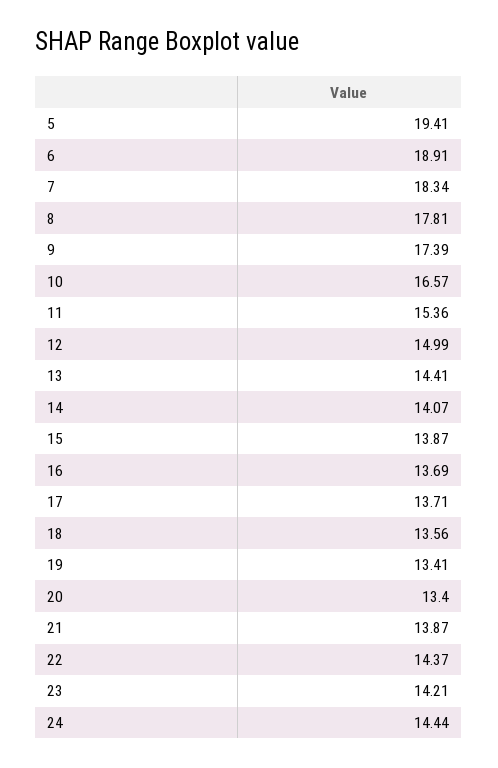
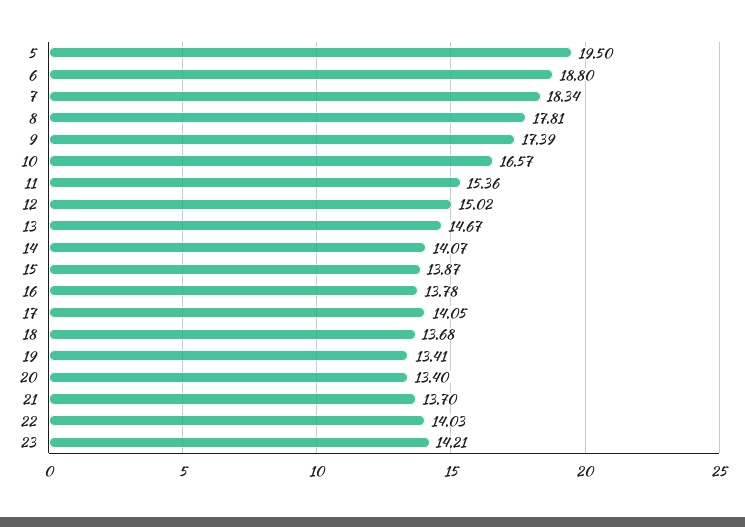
5: 19.41 -> 19.5
6: 18.91 -> 18.8
12: 14.99 -> 15.02
13: 14.41 -> 14.67
16: 13.69 -> 13.78
17: 13.71 -> 14.05
18: 13.56 -> 13.68
21: 13.87 -> 13.7
22: 14.37 -> 14.03
24: 14.44 -> none

